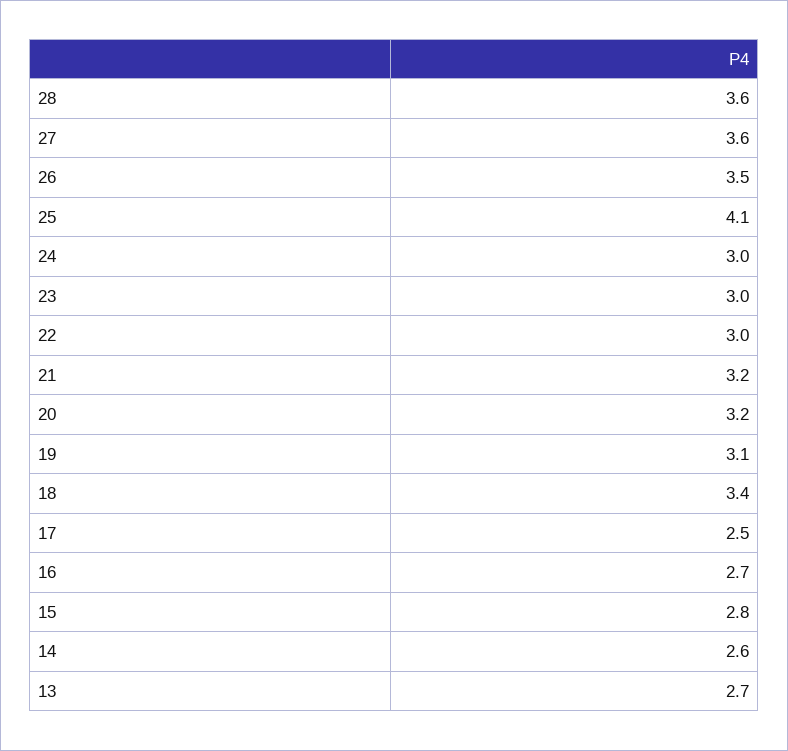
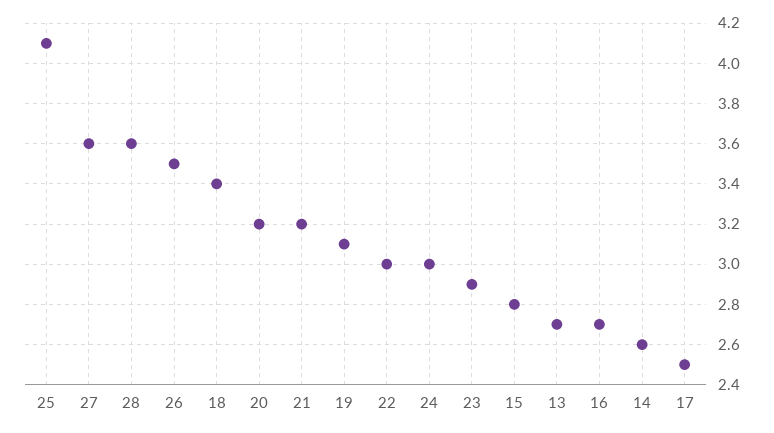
23: 3 -> 2.9

